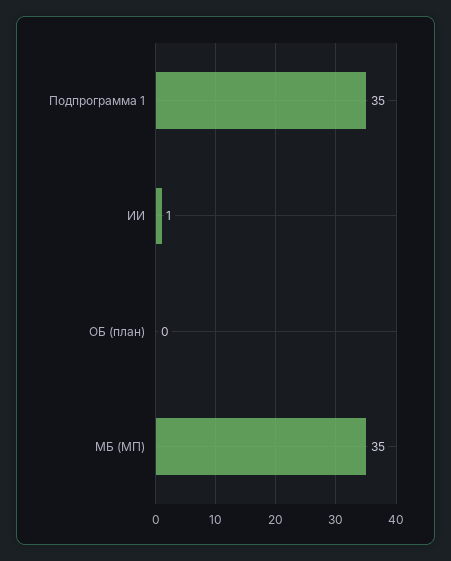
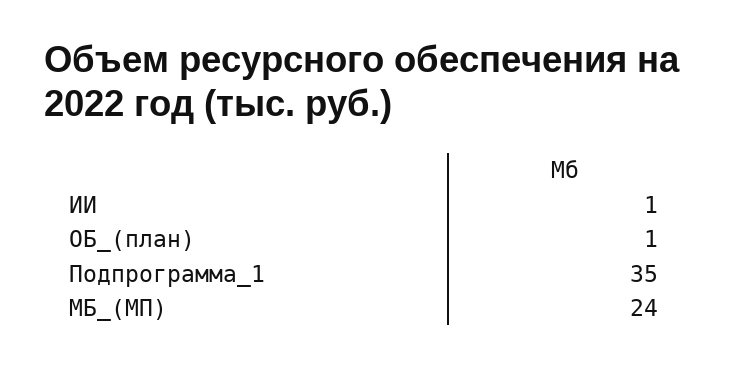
ОБ (план): 0 -> 1
МБ (МП): 35 -> 24

